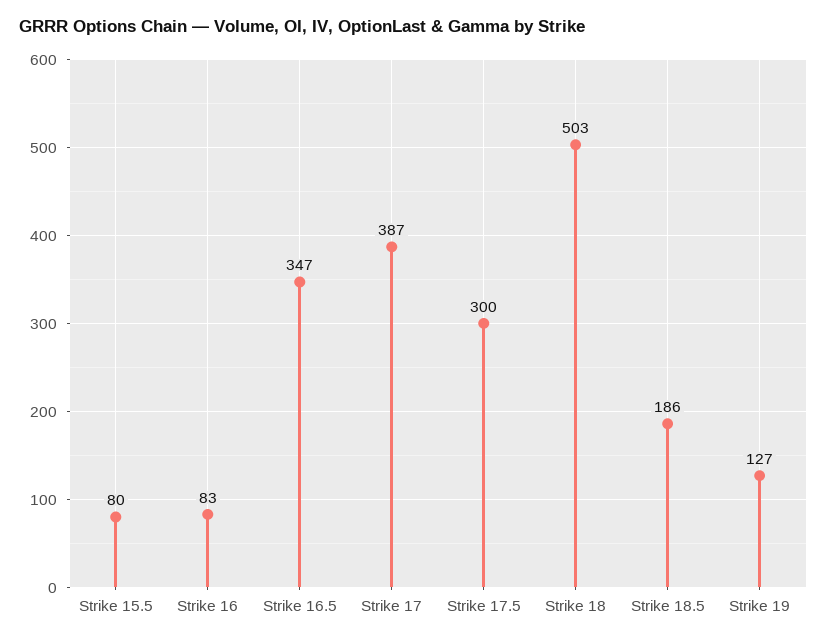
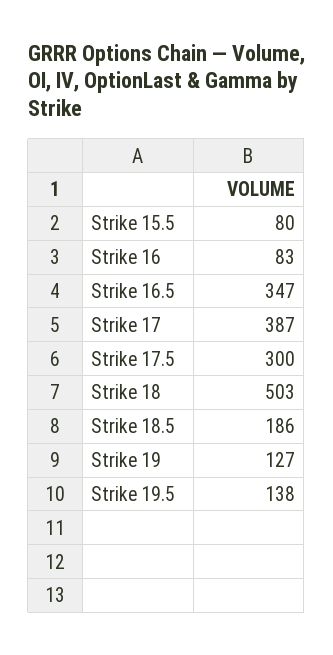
Strike 19.5: none -> 138

